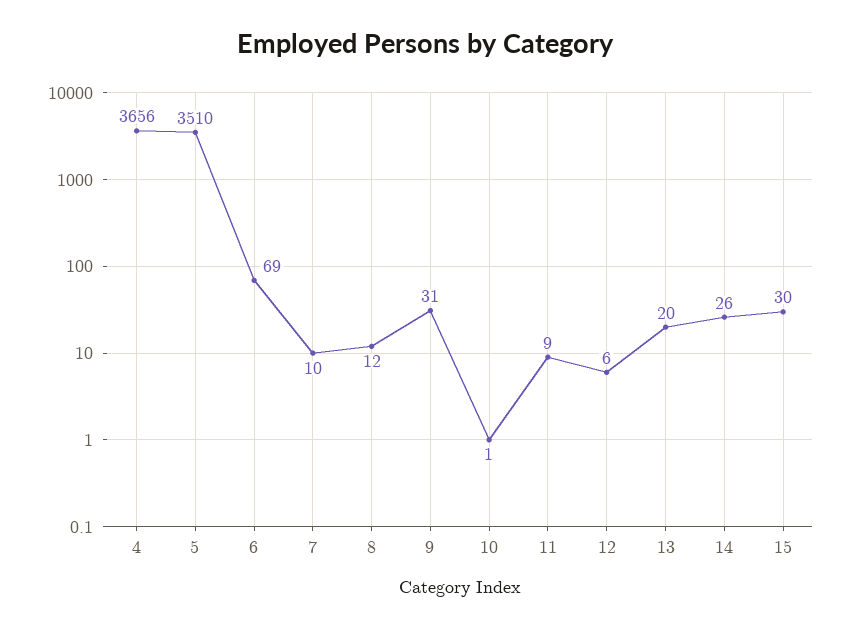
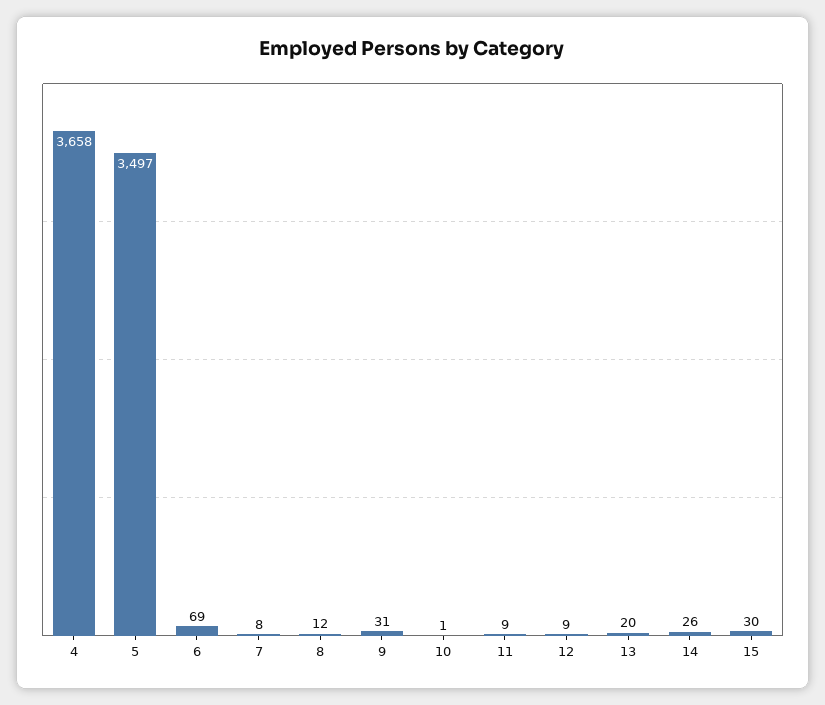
4: 3656 -> 3658
5: 3510 -> 3497
7: 10 -> 8
12: 6 -> 9

